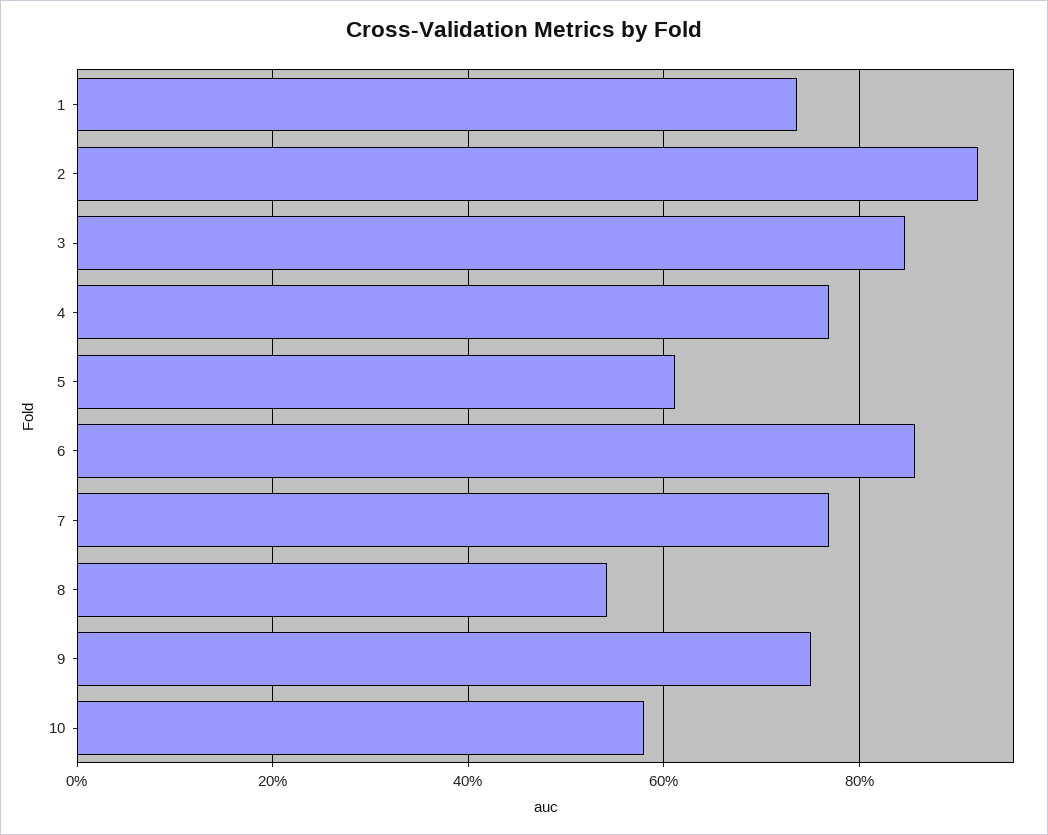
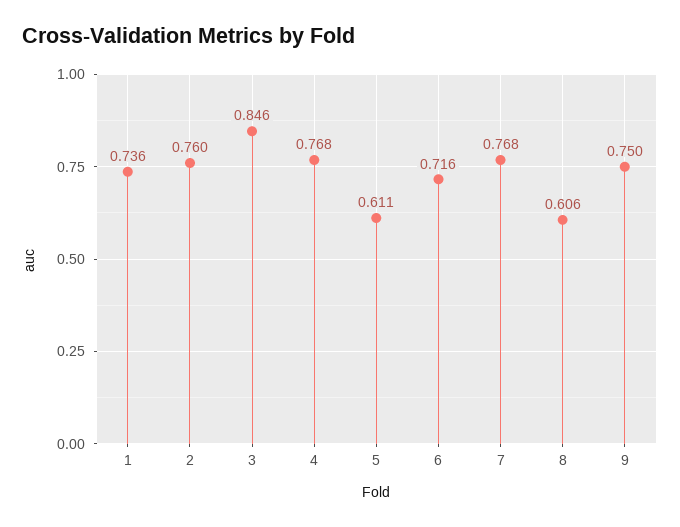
2: 0.92 -> 0.76
6: 0.86 -> 0.716
8: 0.54 -> 0.606
10: 0.58 -> none

